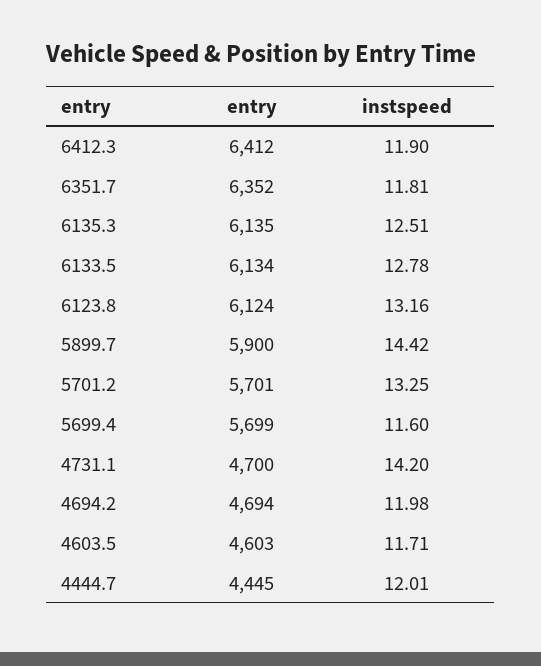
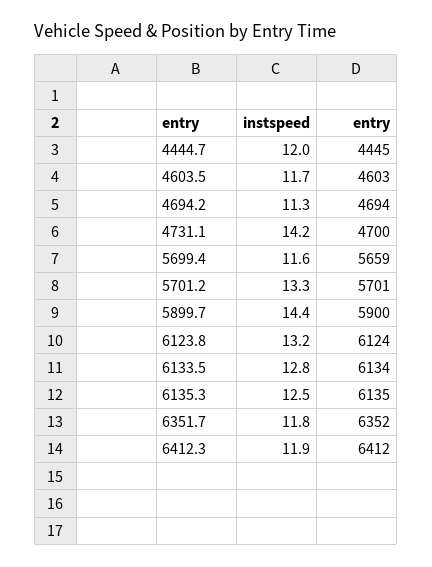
entry, 5699.4: 5699 -> 5659
instspeed, 4694.2: 11.98 -> 11.3

